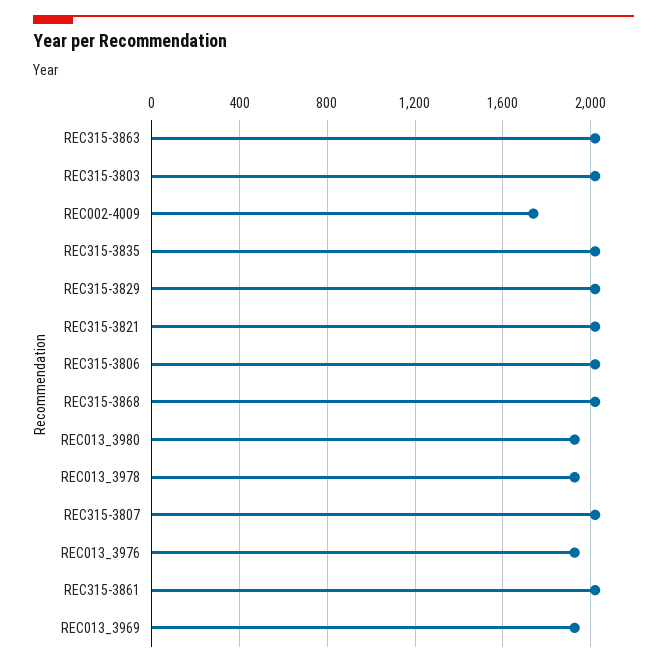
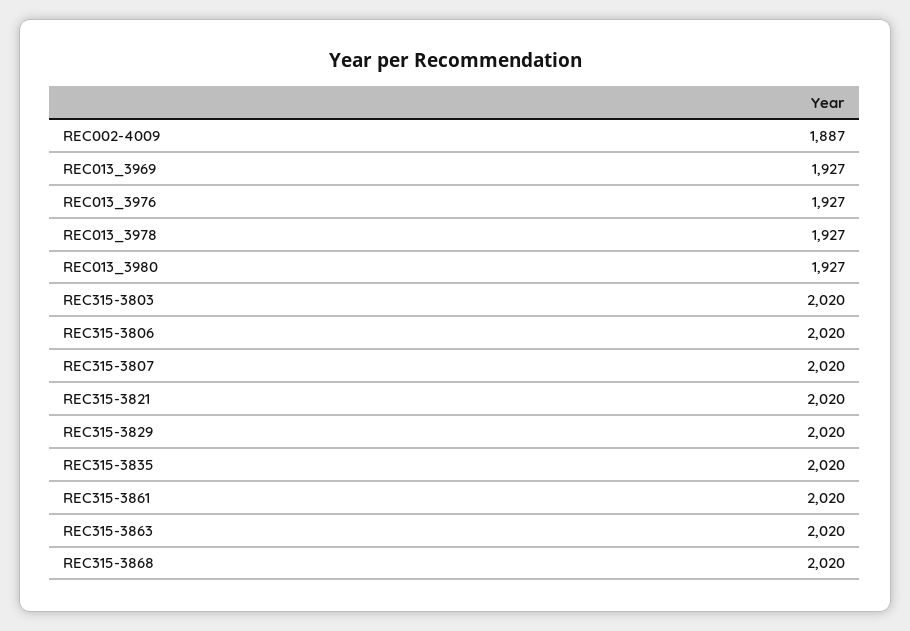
REC002-4009: 1750 -> 1887

